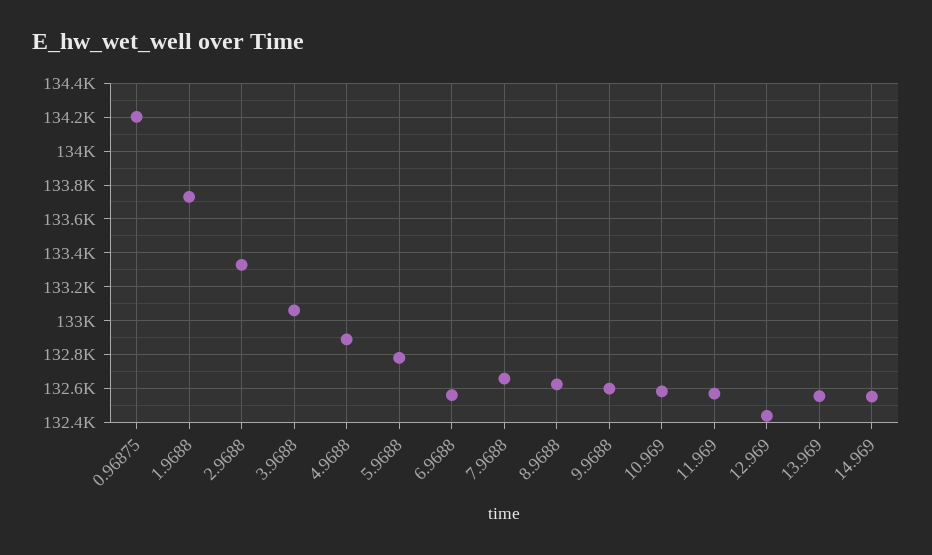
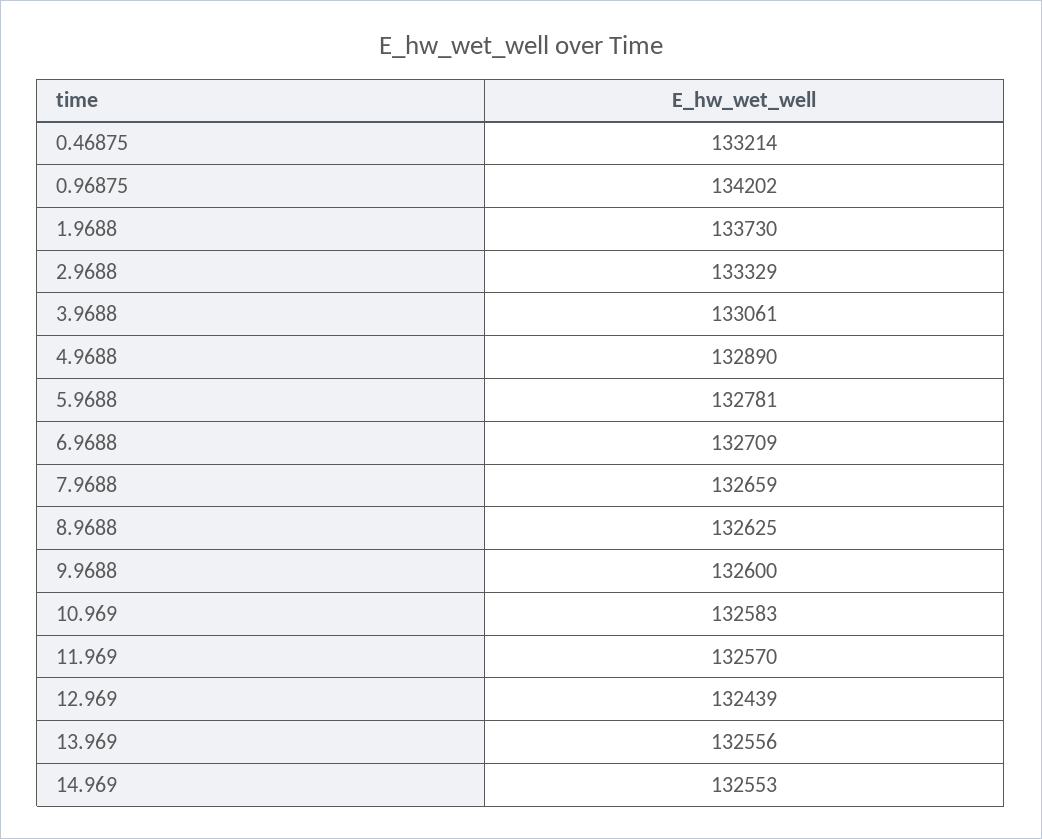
6.9688: 132550 -> 132709
0.46875: none -> 133214

